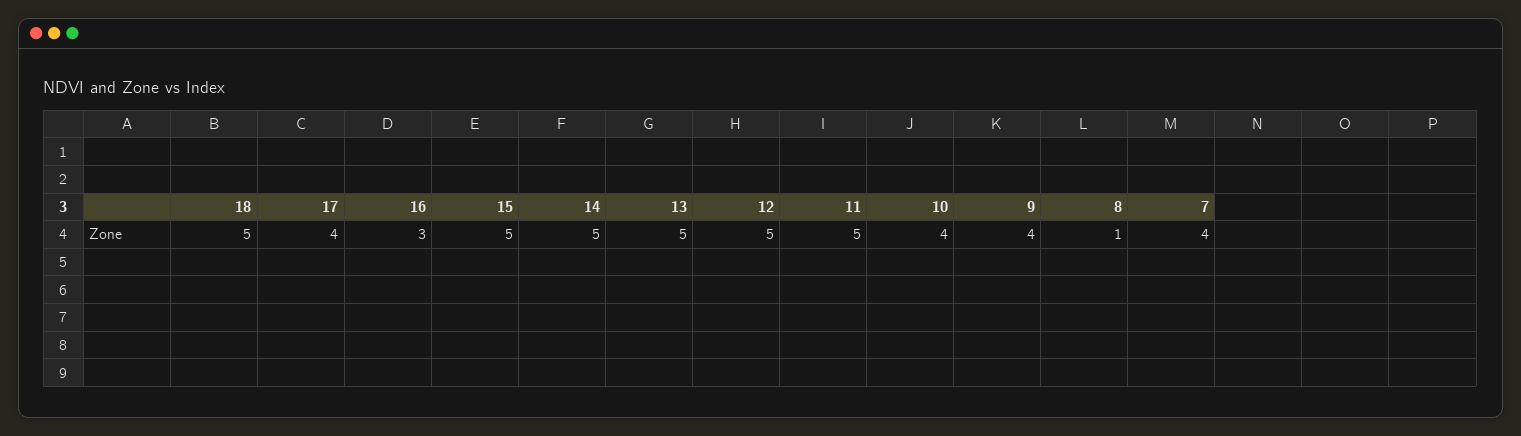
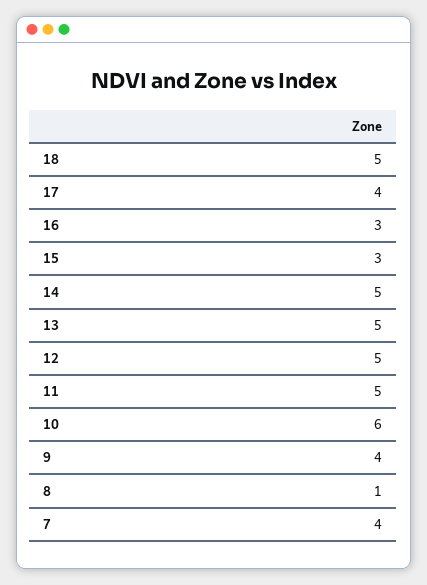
15: 5 -> 3
10: 4 -> 6

